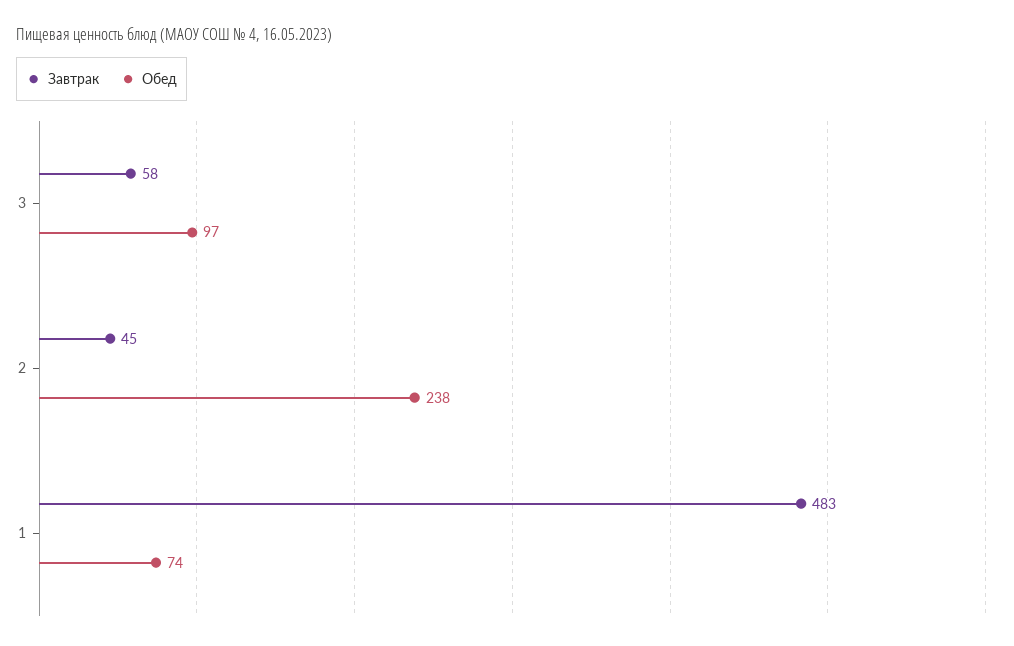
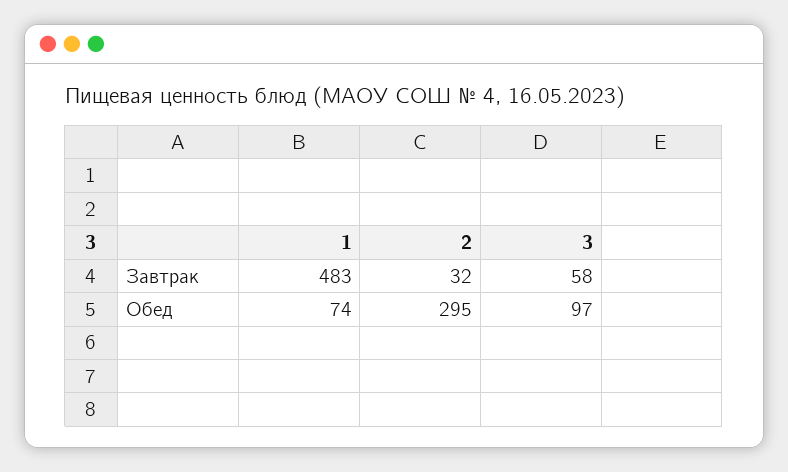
Завтрак, 2: 45 -> 32
Обед, 2: 238 -> 295

